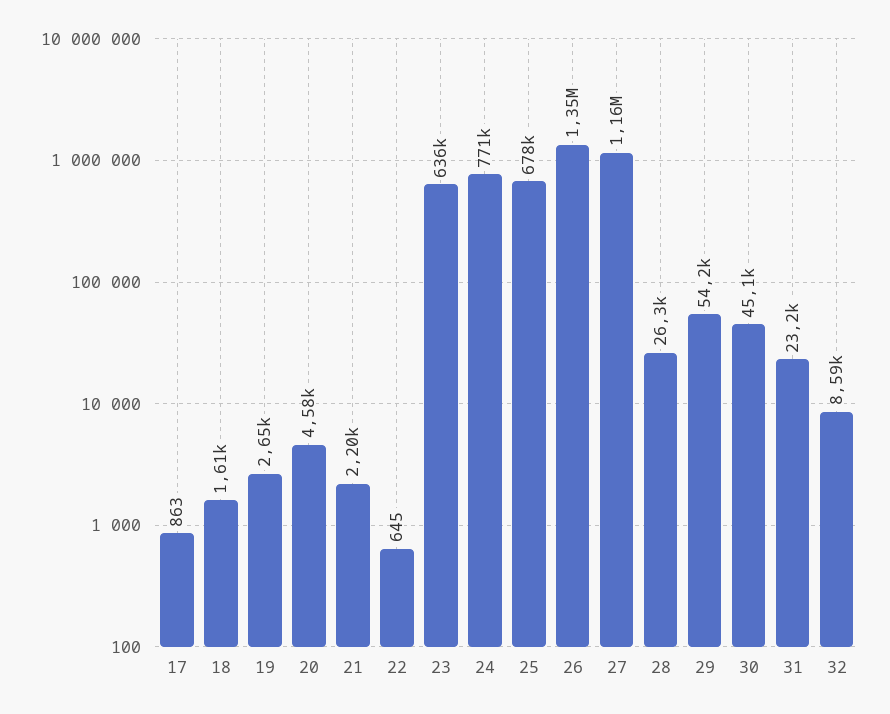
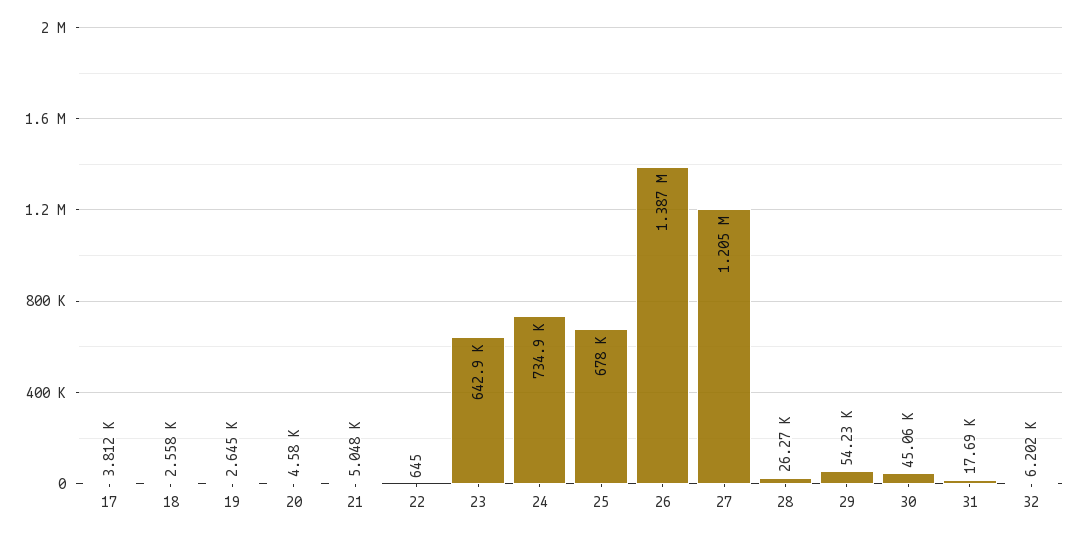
17: 863 -> 3812
18: 1610 -> 2558
21: 2200 -> 5048
23: 636000 -> 642900
24: 771000 -> 734900
26: 1350000 -> 1387000
27: 1160000 -> 1205000
31: 23200 -> 17690
32: 8590 -> 6202

